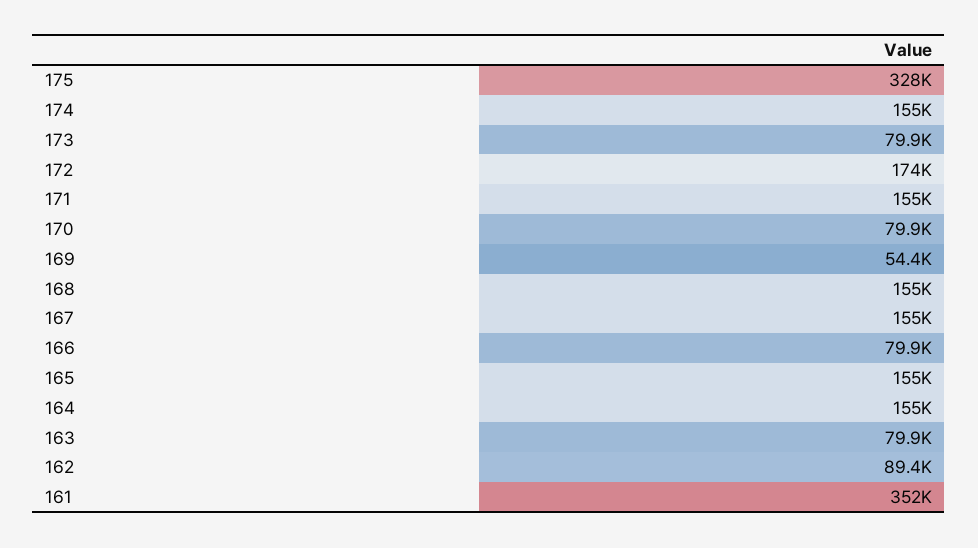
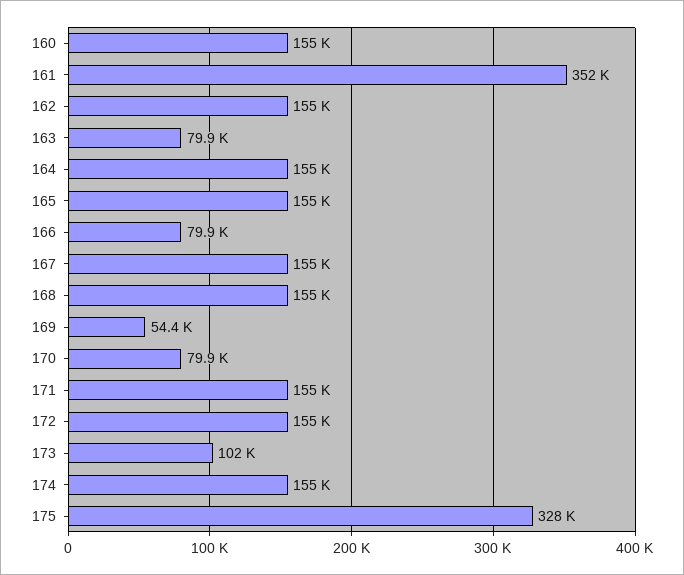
173: 79900 -> 102000
172: 174000 -> 155000
162: 89400 -> 155000
160: none -> 155000

